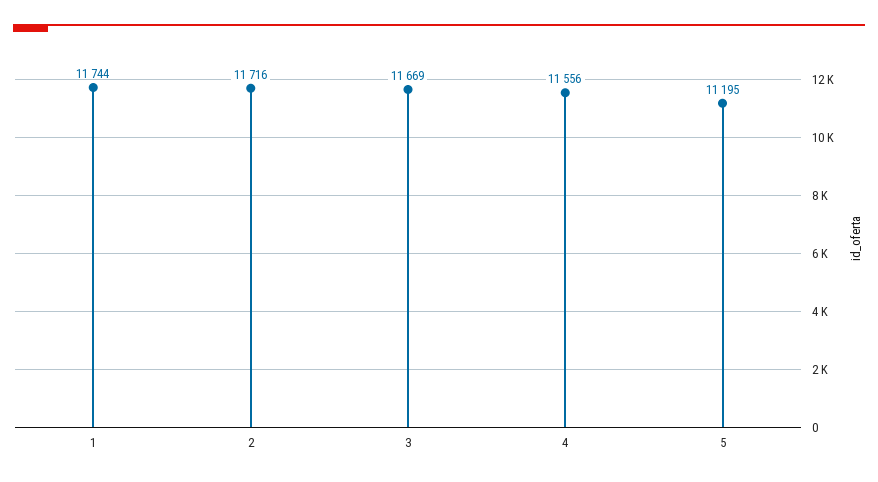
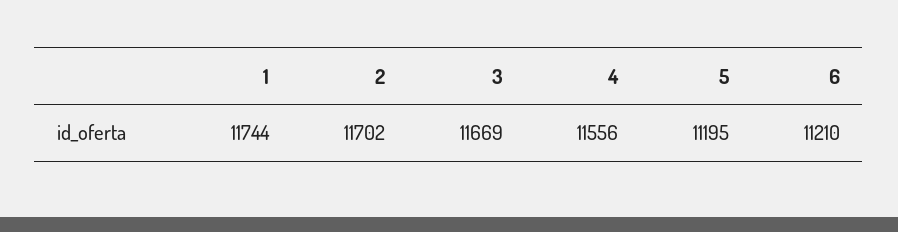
2: 11716 -> 11702
6: none -> 11210

